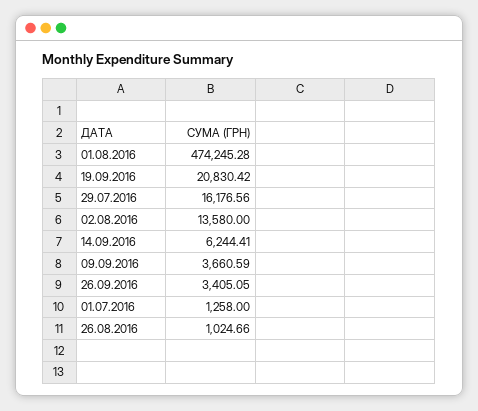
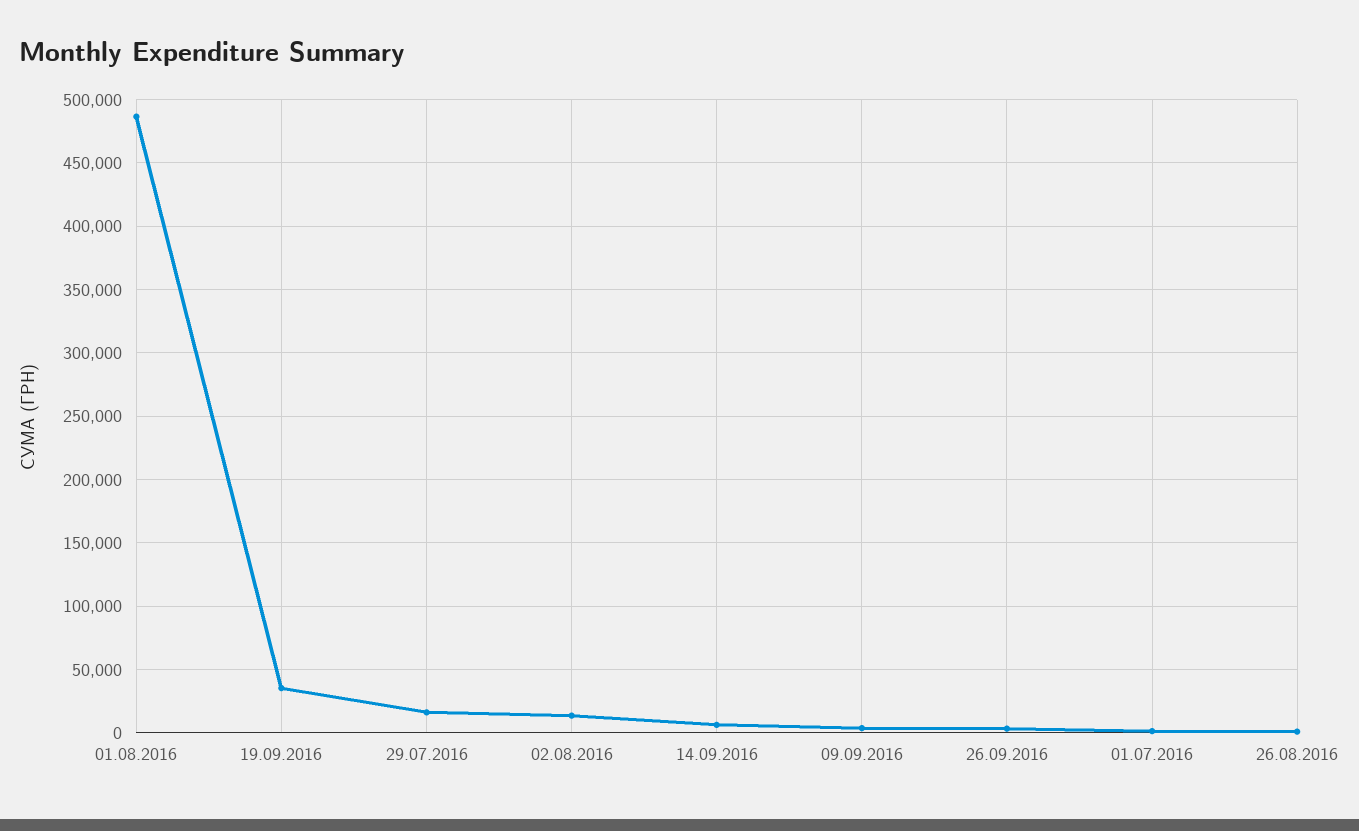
01.08.2016: 474245.28 -> 485000
19.09.2016: 20830.42 -> 35000

